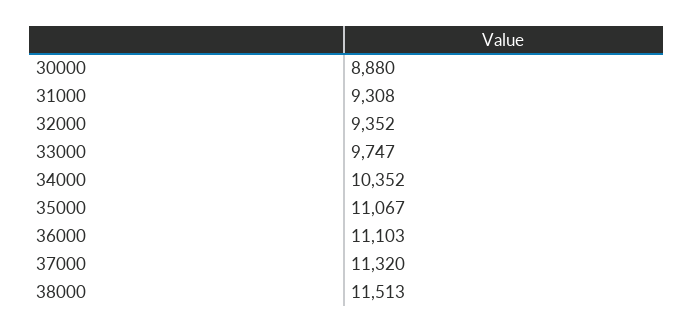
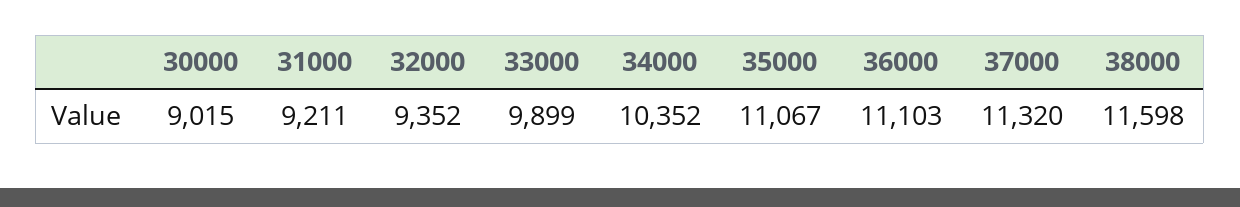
30000: 8880 -> 9015
31000: 9308 -> 9211
33000: 9747 -> 9899
38000: 11513 -> 11598

